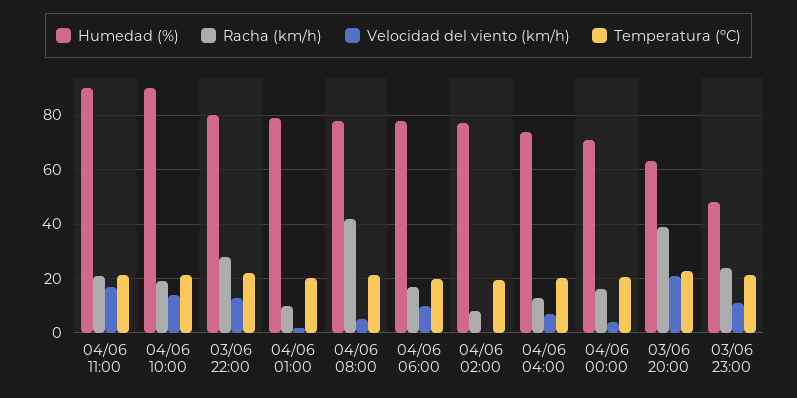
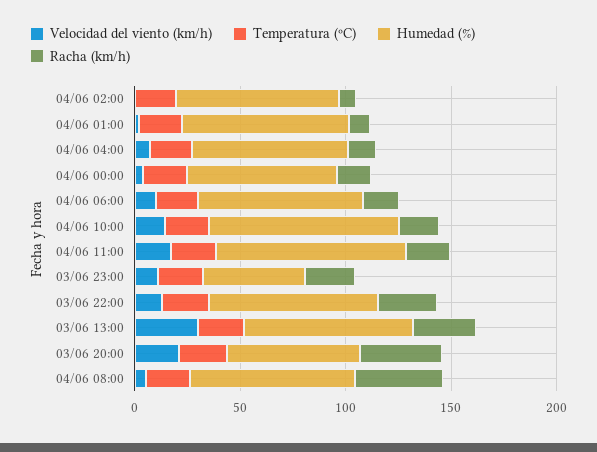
Velocidad del viento (km/h), 03/06 13:00: none -> 30
Temperatura (ºC), 03/06 13:00: none -> 20
Humedad (%), 03/06 13:00: none -> 80
Racha (km/h), 03/06 13:00: none -> 30

